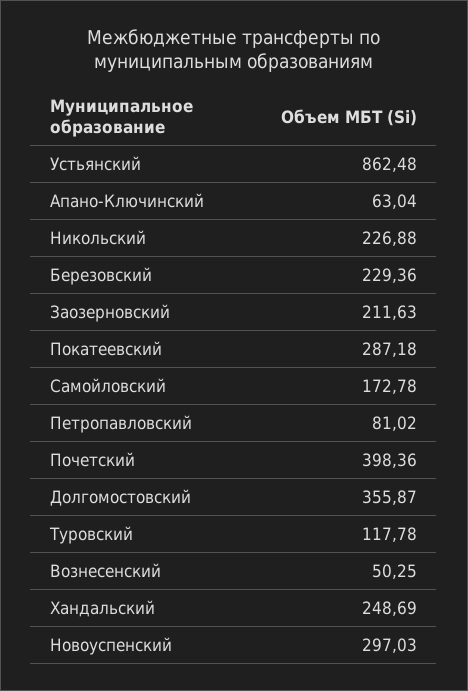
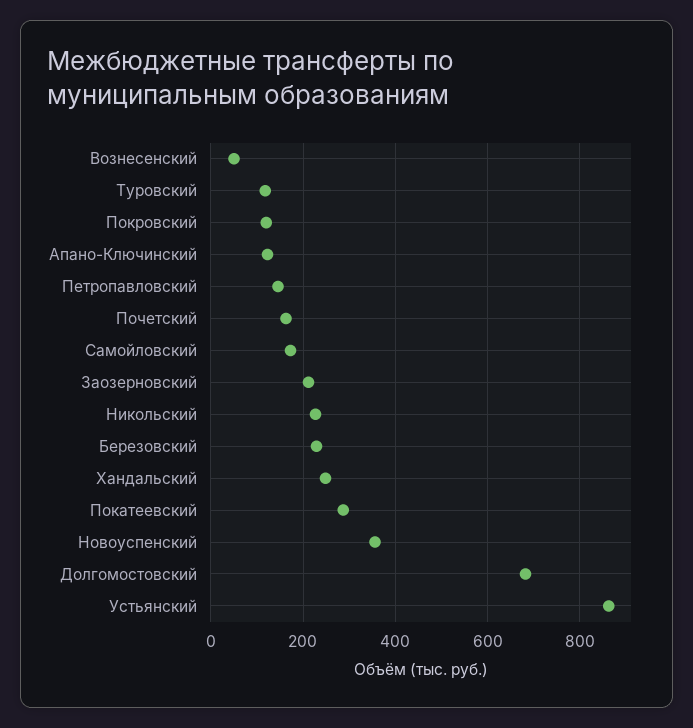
Апано-Ключинский: 63.04 -> 120
Петропавловский: 81.02 -> 140
Почетский: 398.36 -> 160
Долгомостовский: 355.87 -> 680
Новоуспенский: 297.03 -> 360
Покровский: none -> 120

